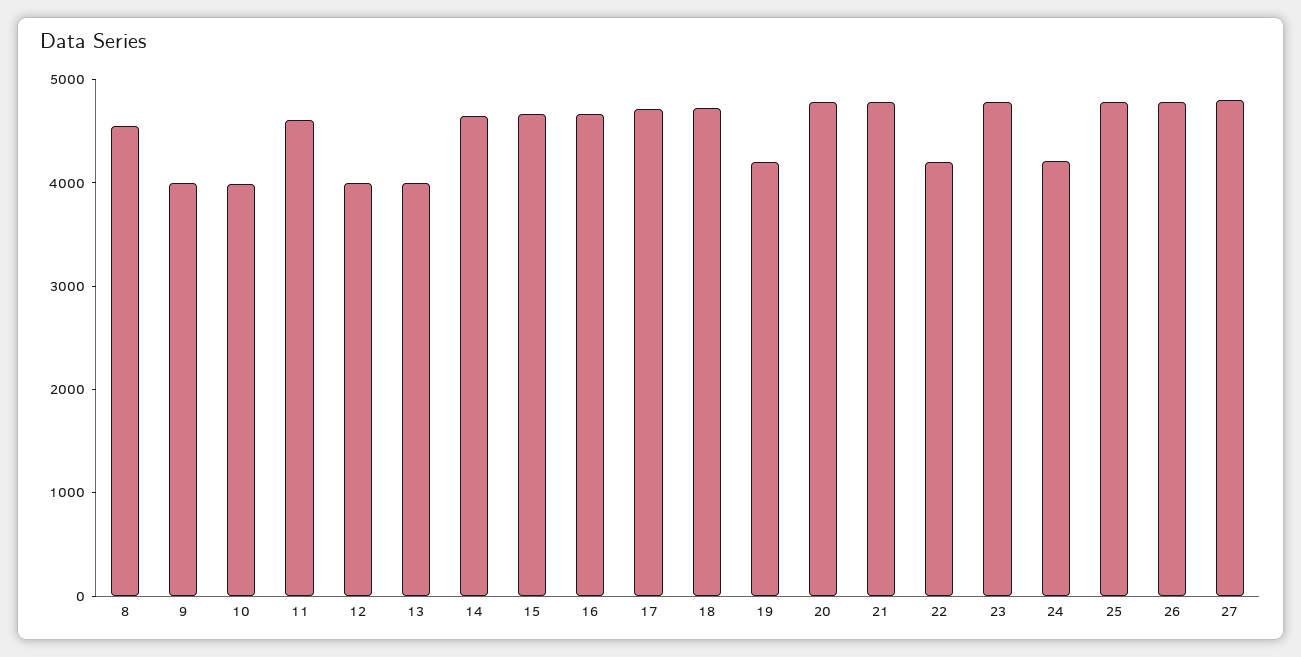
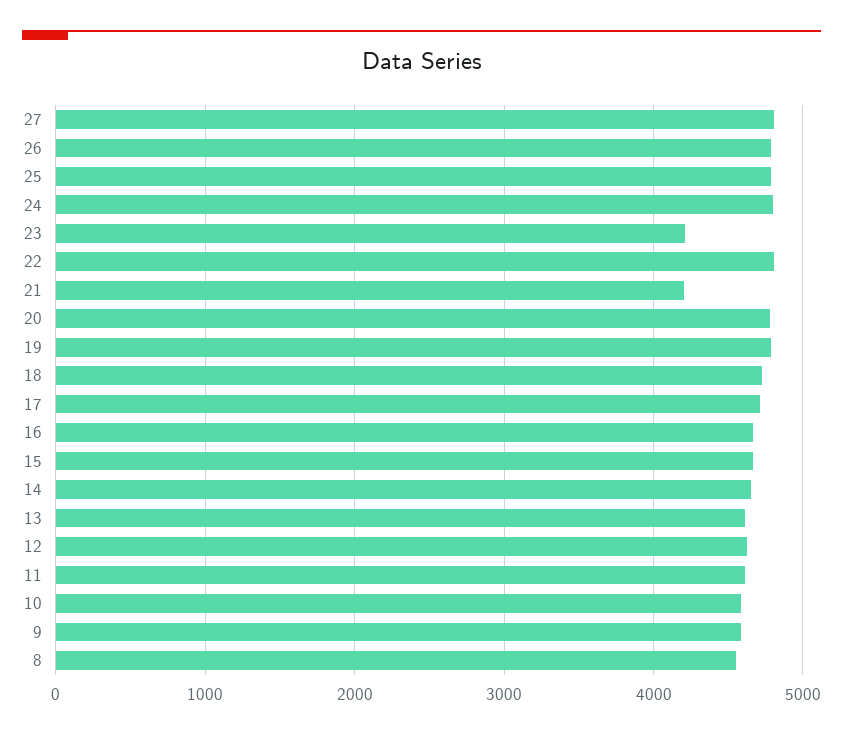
9: 4000 -> 4600
10: 4000 -> 4600
12: 4000 -> 4600
13: 4000 -> 4600
19: 4200 -> 4800
21: 4800 -> 4200
22: 4200 -> 4800
23: 4800 -> 4200
24: 4200 -> 4800

